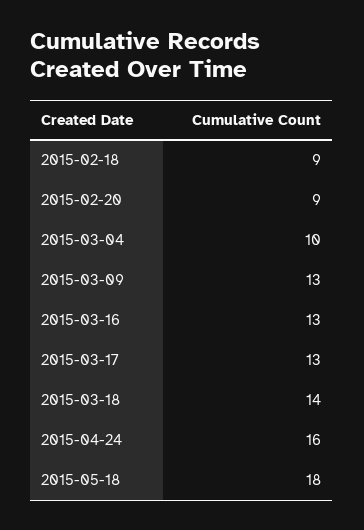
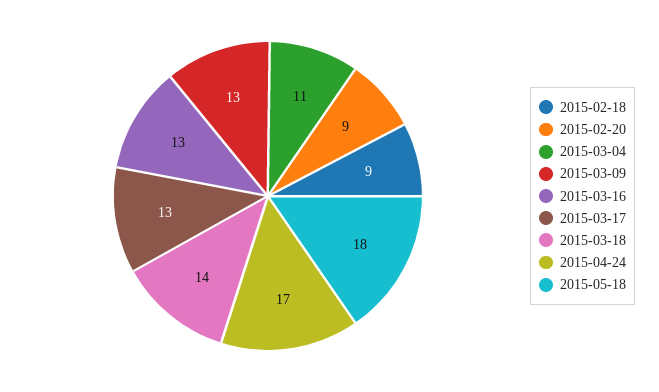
2015-03-04: 10 -> 11
2015-04-24: 16 -> 17

